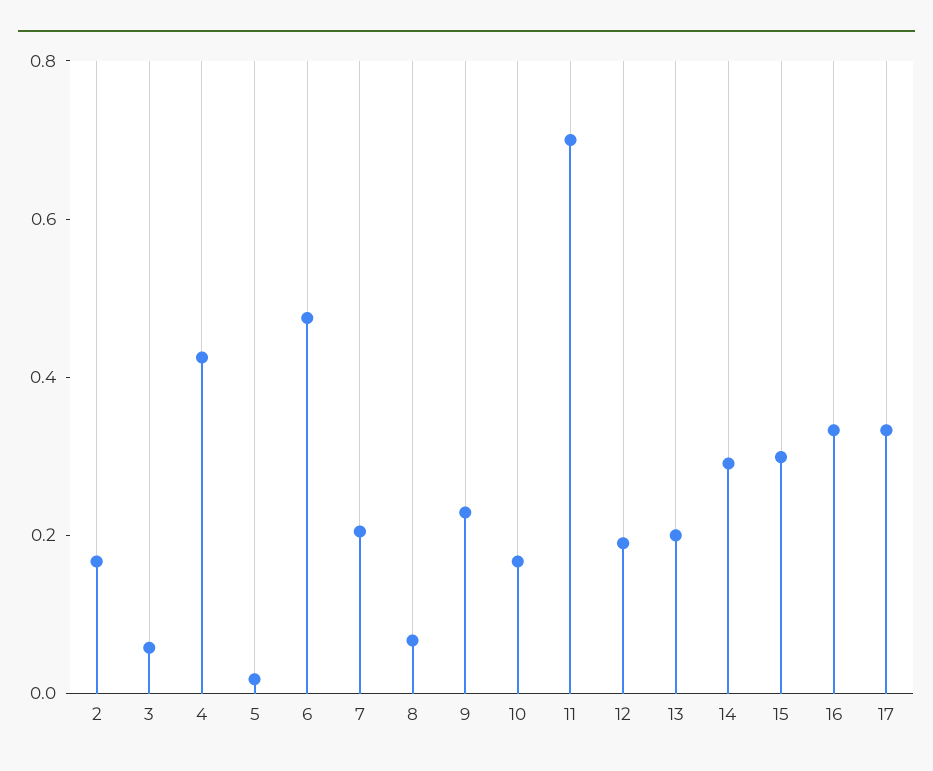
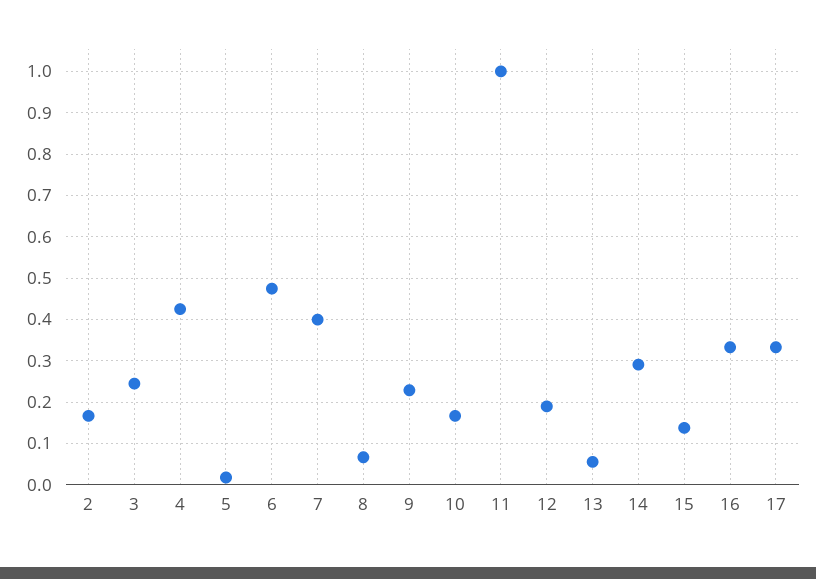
3: 0.05 -> 0.24
7: 0.2 -> 0.4
11: 0.7 -> 1
13: 0.2 -> 0.06
15: 0.3 -> 0.14

